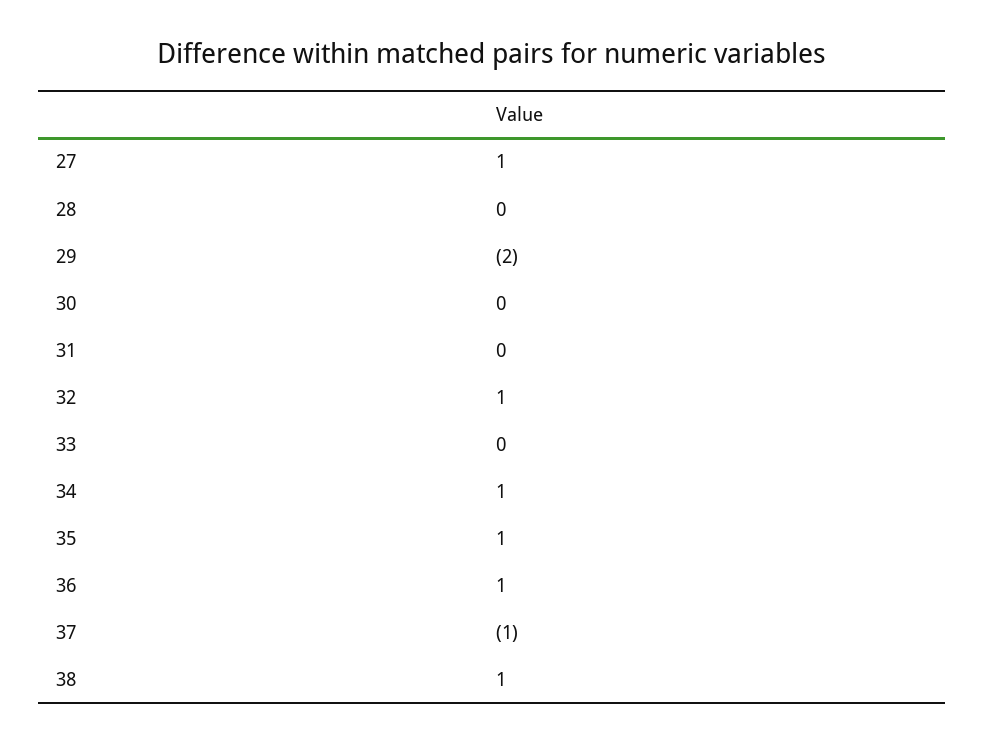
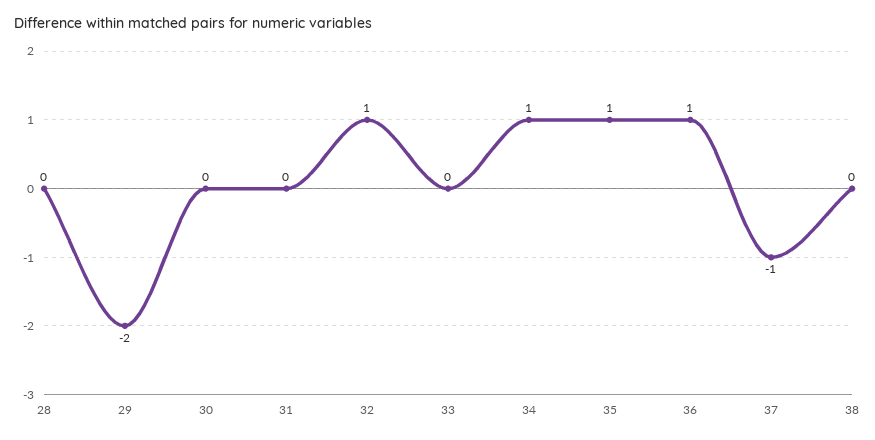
27: 1 -> none
38: 1 -> 0

